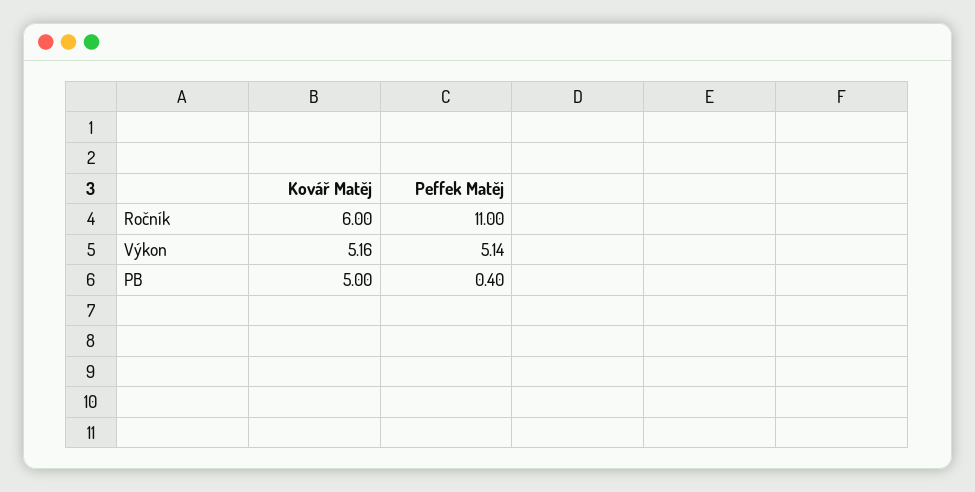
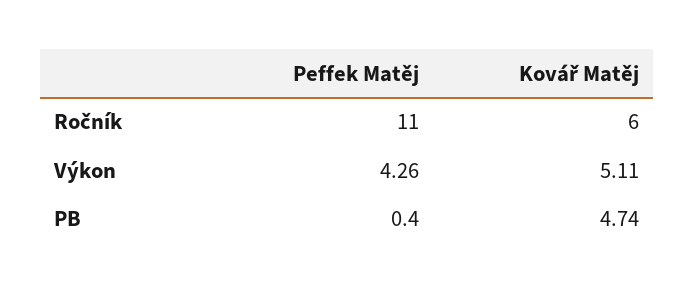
Kovář Matěj, Výkon: 5.16 -> 5.11
Peffek Matěj, Výkon: 5.14 -> 4.26
Kovář Matěj, PB: 5 -> 4.74

